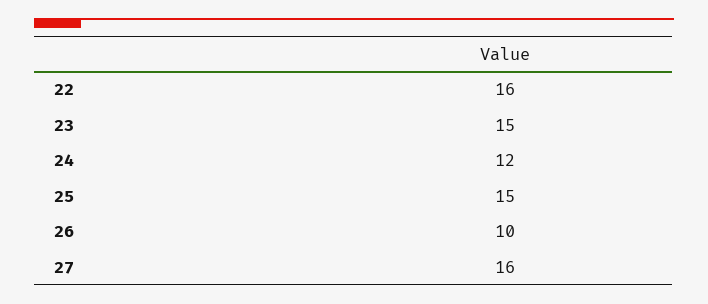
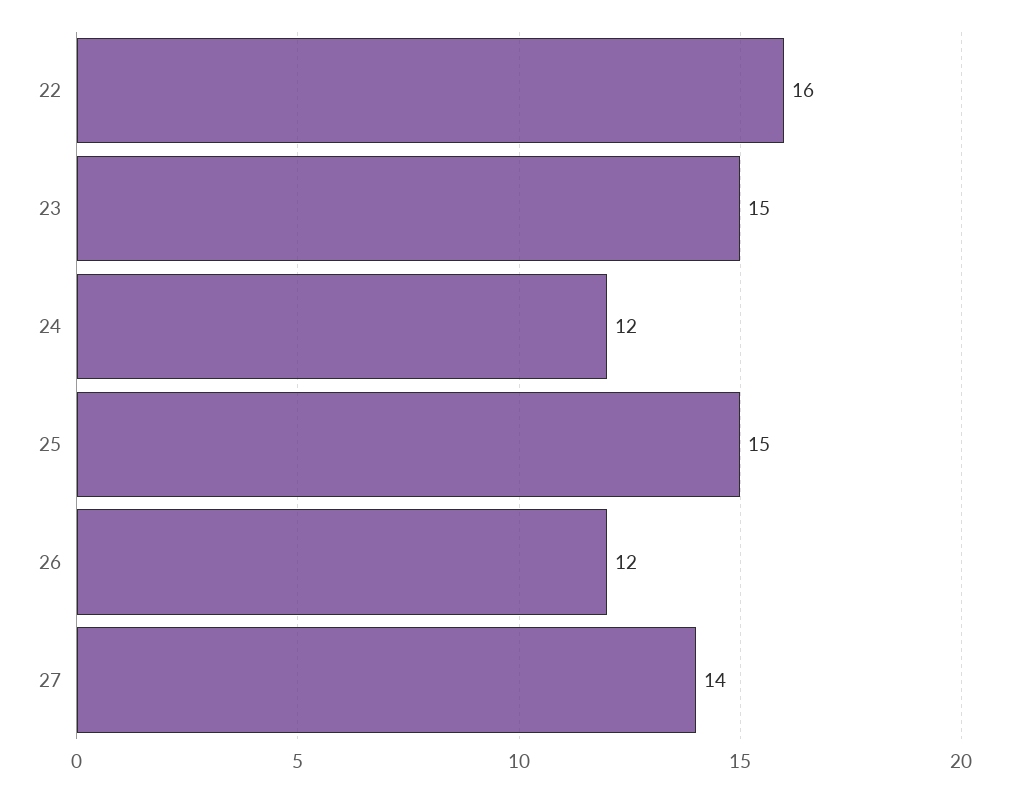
26: 10 -> 12
27: 16 -> 14

